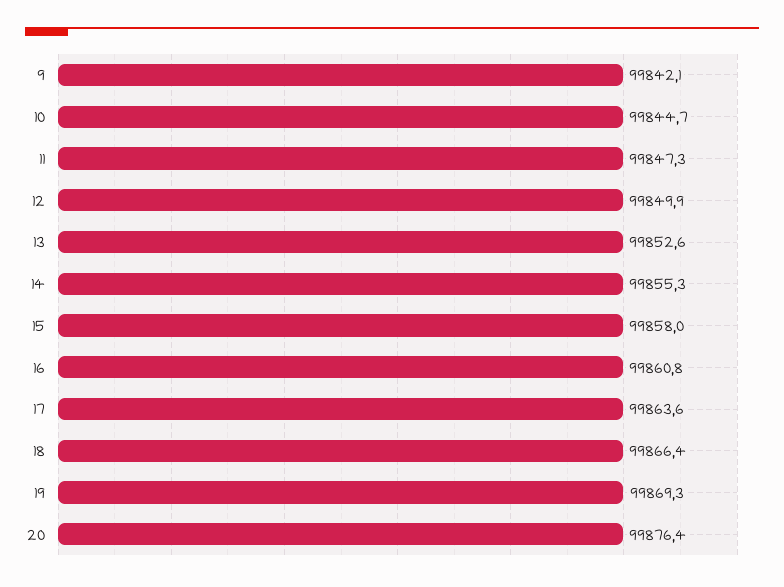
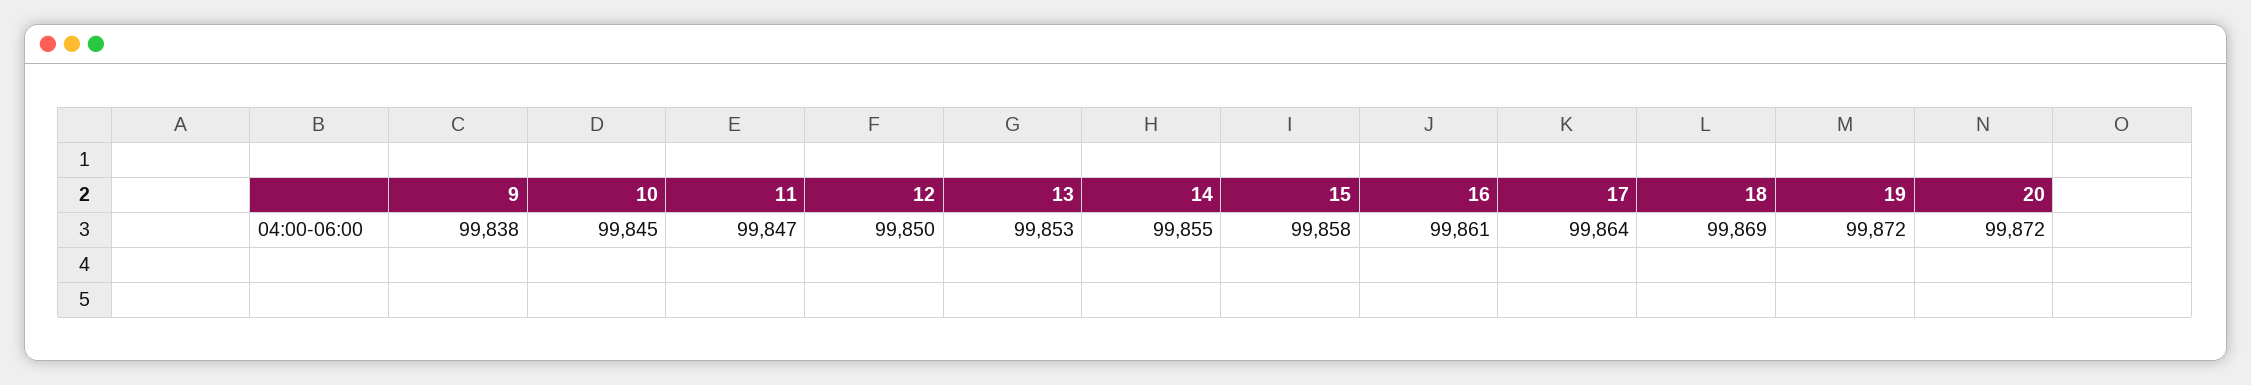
9: 99842.1 -> 99838
18: 99866.4 -> 99869
19: 99869.3 -> 99872
20: 99876.4 -> 99872

